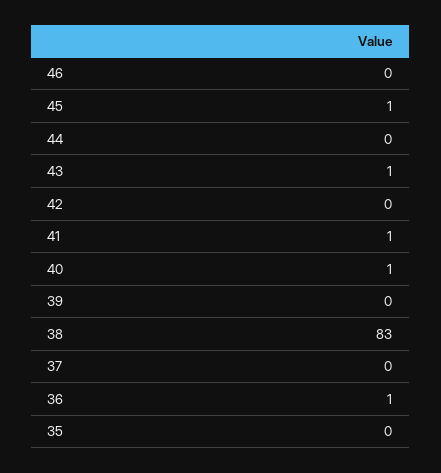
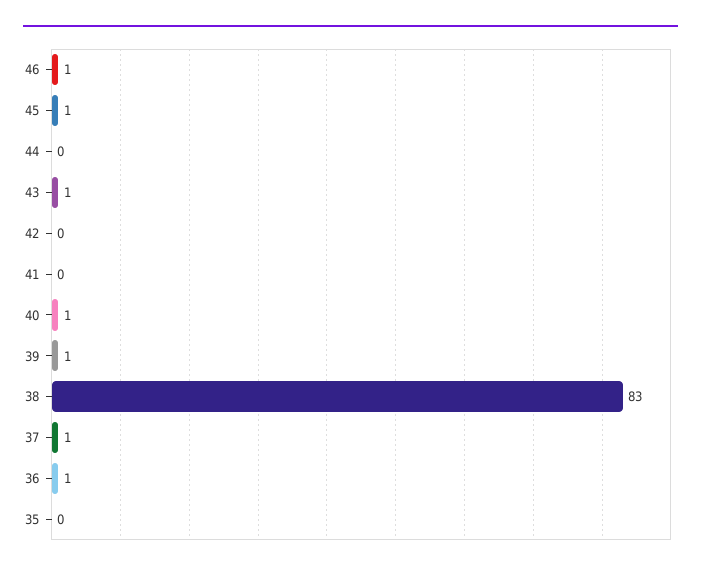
46: 0 -> 1
41: 1 -> 0
39: 0 -> 1
37: 0 -> 1

